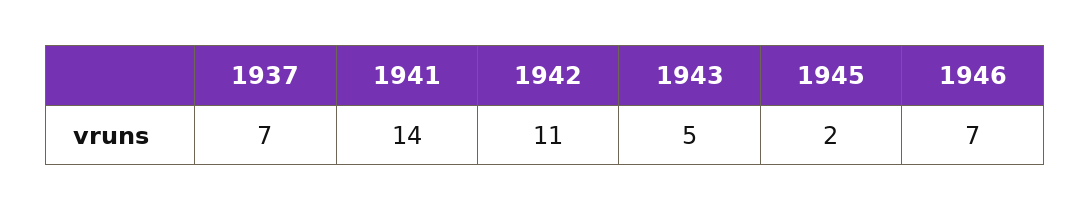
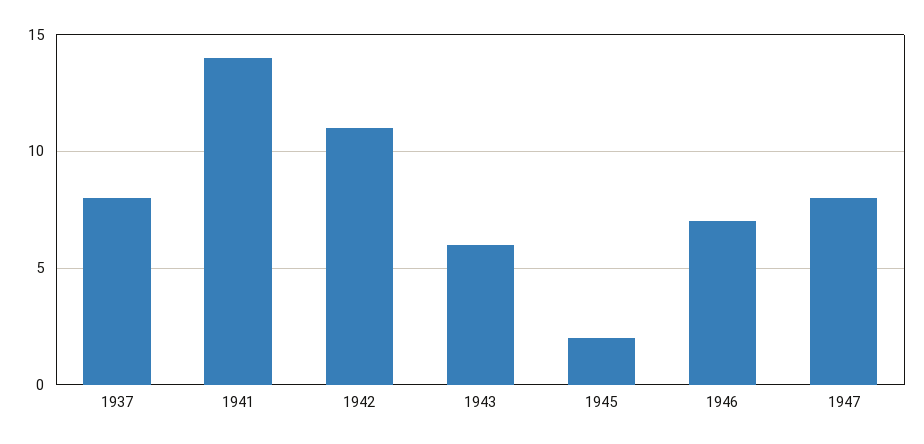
1937: 7 -> 8
1943: 5 -> 6
1947: none -> 8

